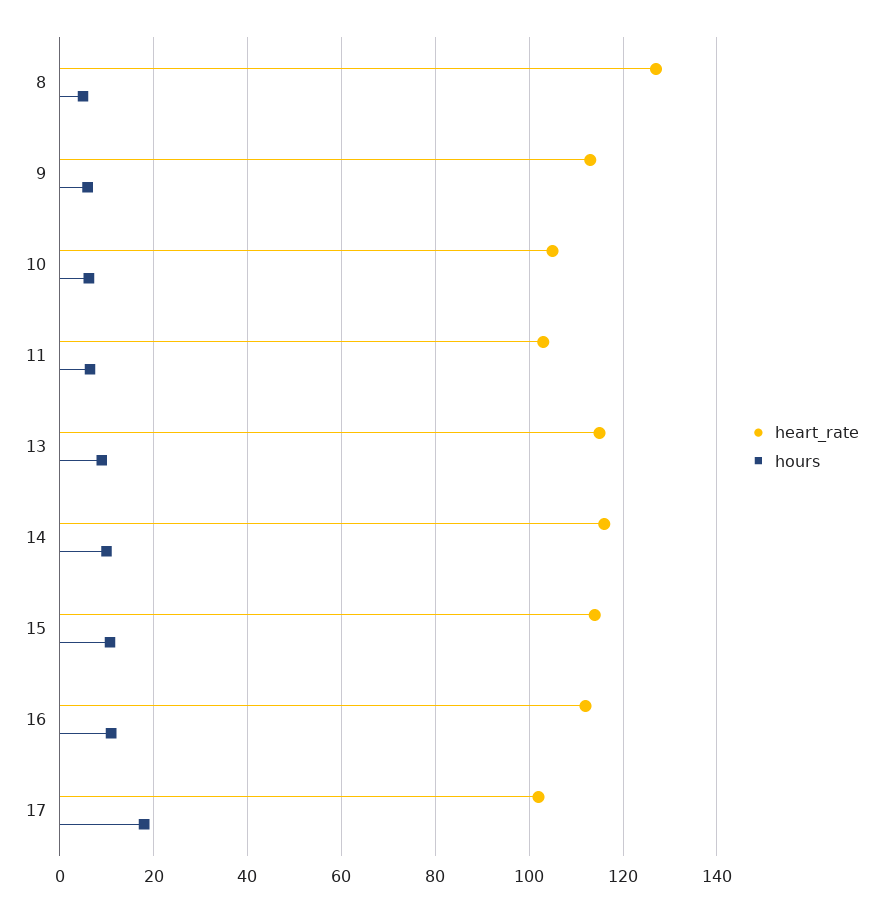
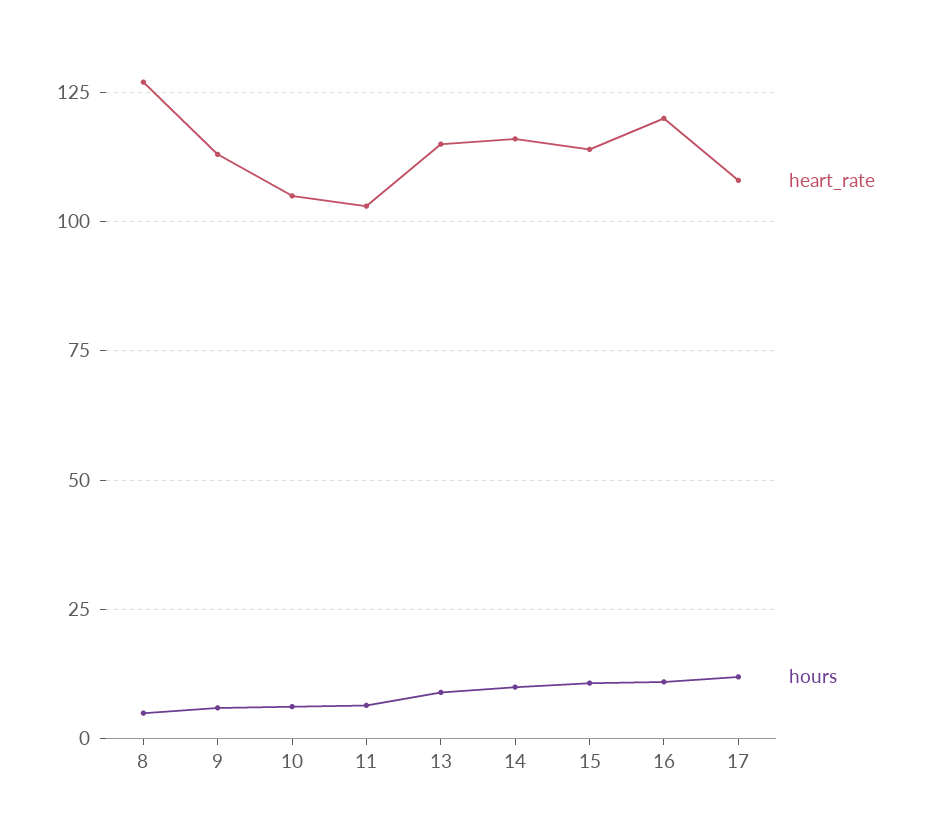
heart_rate, 16: 112 -> 120
heart_rate, 17: 102 -> 107.5
hours, 17: 18 -> 12.5

